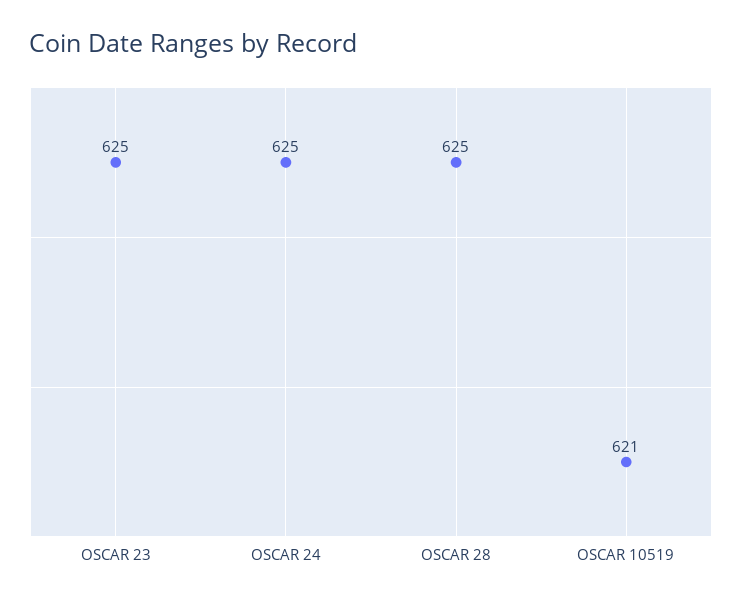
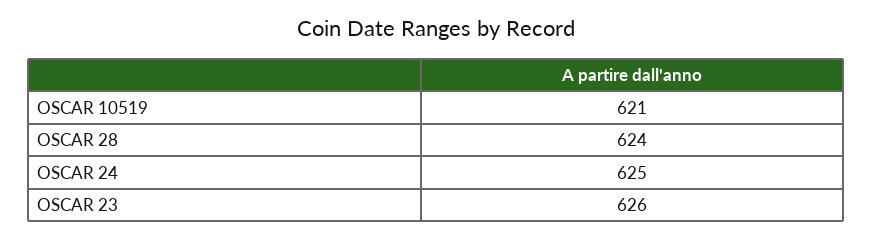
OSCAR 23: 625 -> 626
OSCAR 28: 625 -> 624

